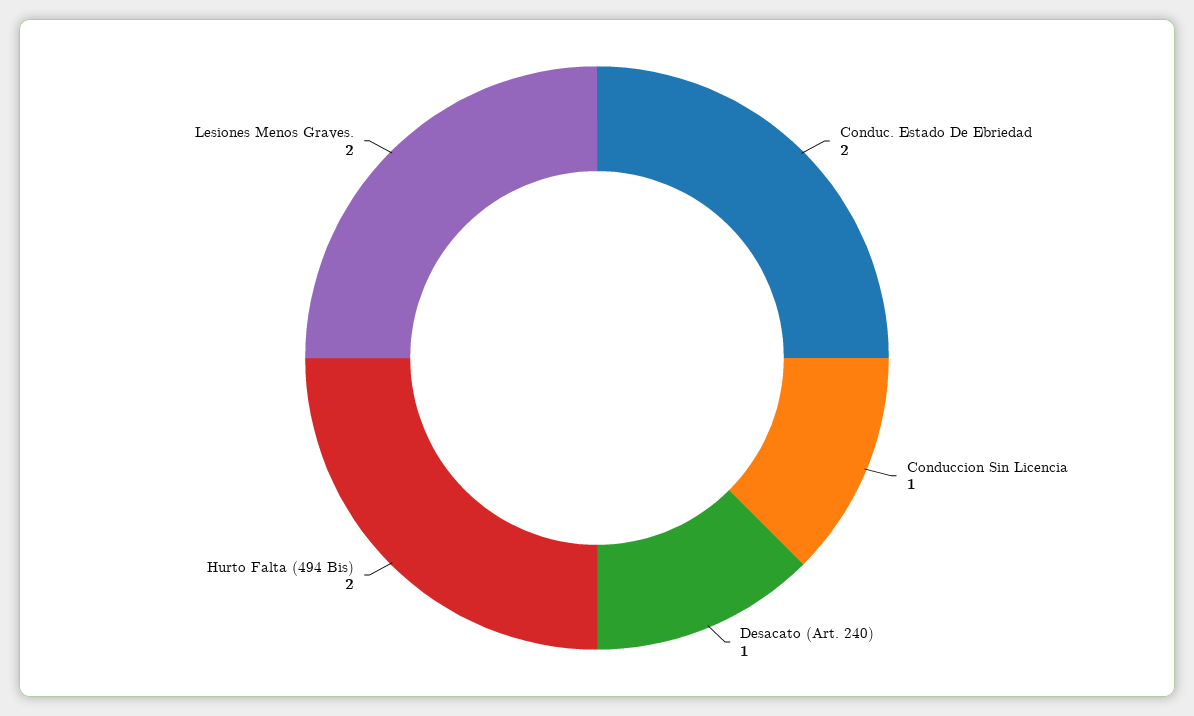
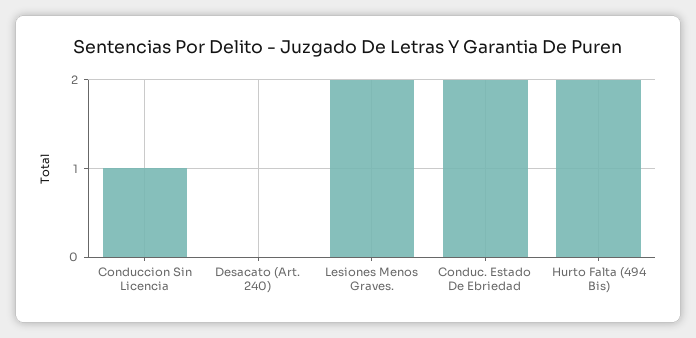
Desacato (Art. 240): 1 -> 0

